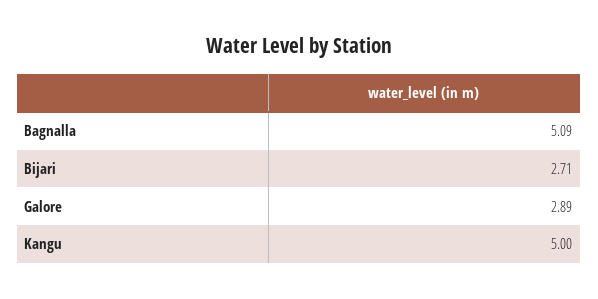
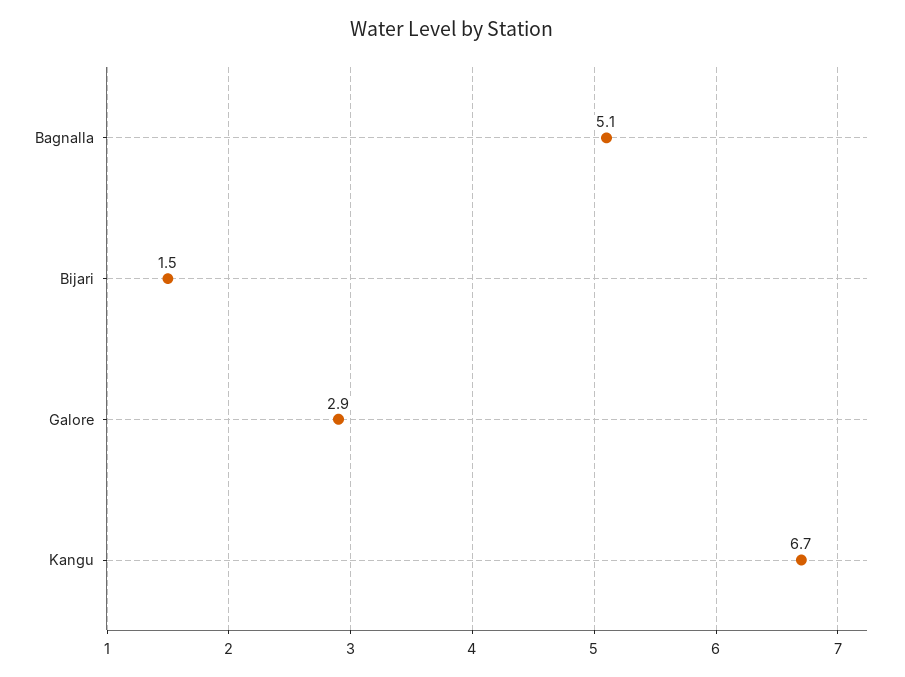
Bijari: 2.71 -> 1.5
Kangu: 5 -> 6.7

